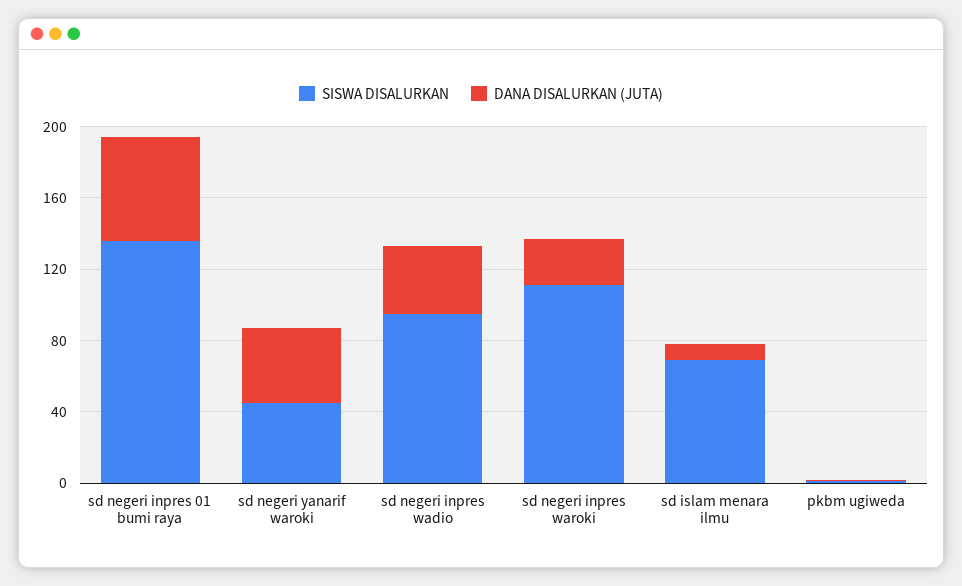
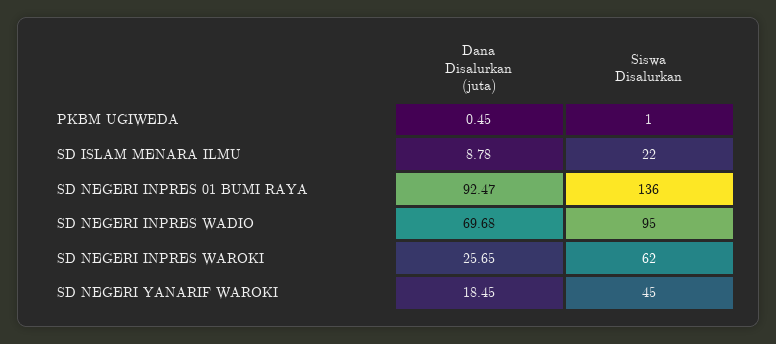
DANA DISALURKAN (JUTA), sd negeri inpres 01 bumi raya: 60 -> 92.47
DANA DISALURKAN (JUTA), sd negeri yanarif waroki: 40 -> 18.45
DANA DISALURKAN (JUTA), sd negeri inpres wadio: 40 -> 69.68
SISWA DISALURKAN, sd negeri inpres waroki: 110 -> 62
SISWA DISALURKAN, sd islam menara ilmu: 70 -> 22

